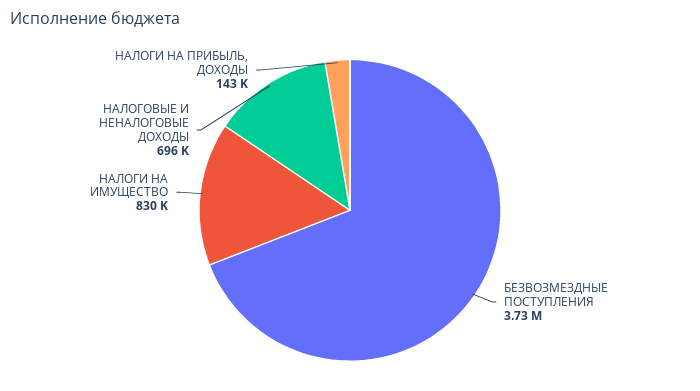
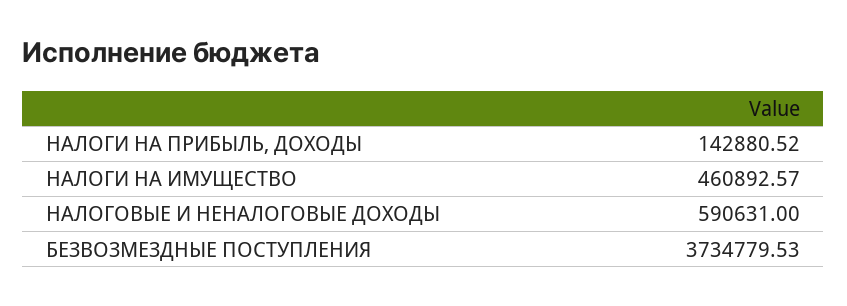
НАЛОГИ НА ИМУЩЕСТВО: 830000 -> 460892.57
НАЛОГОВЫЕ И НЕНАЛОГОВЫЕ ДОХОДЫ: 696000 -> 590631

